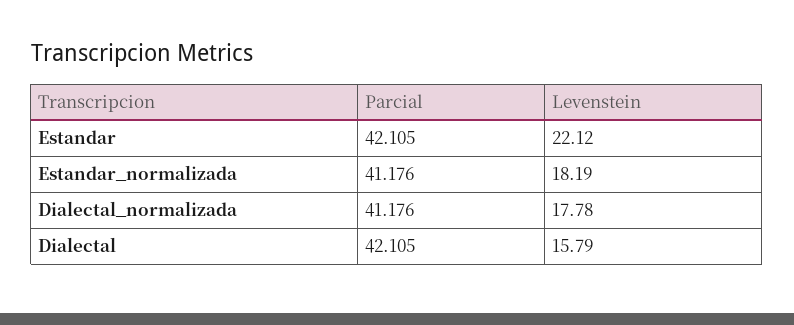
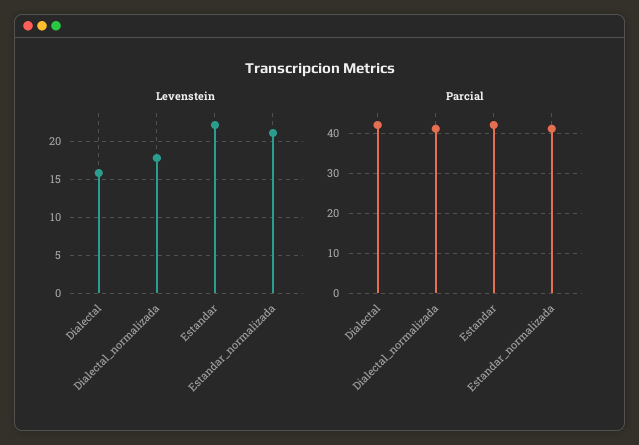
Levenstein, Estandar_normalizada: 18.19 -> 21

